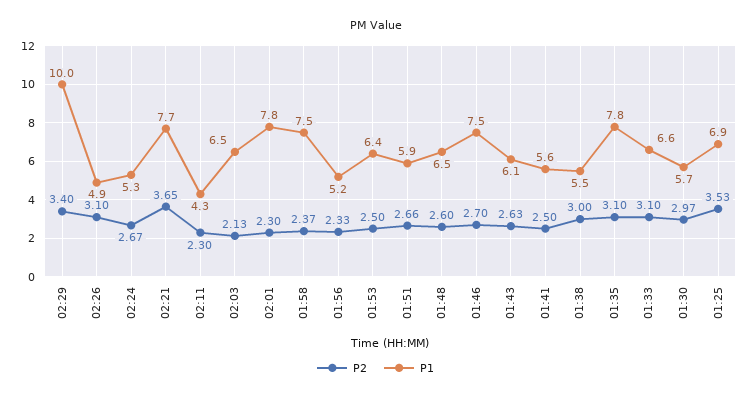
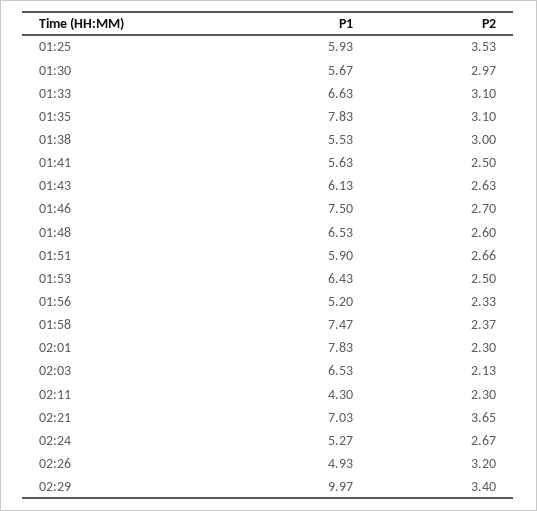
P2, 02:26: 3.1 -> 3.2
P1, 02:21: 7.7 -> 7.03
P1, 01:25: 6.9 -> 5.93

